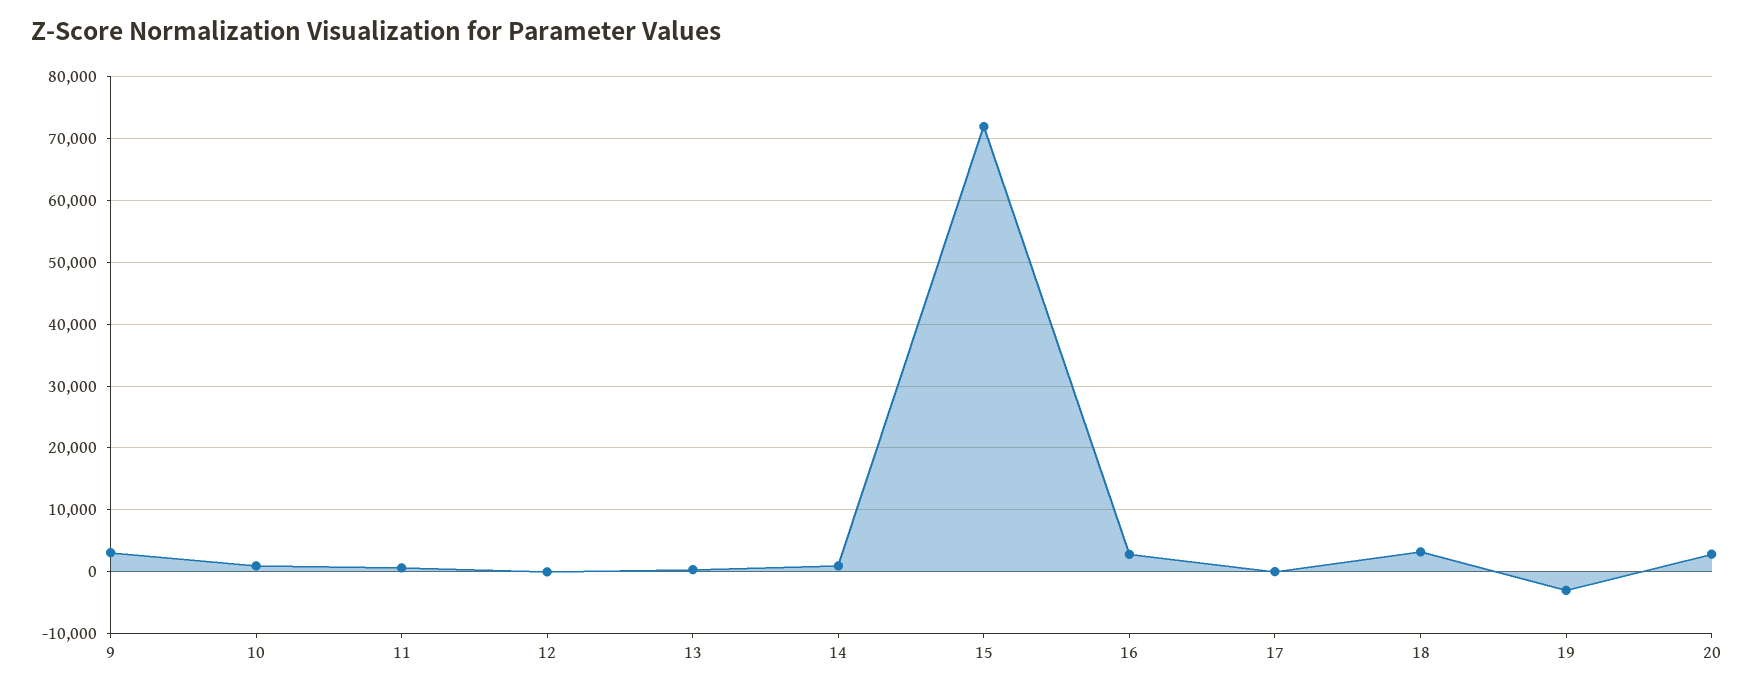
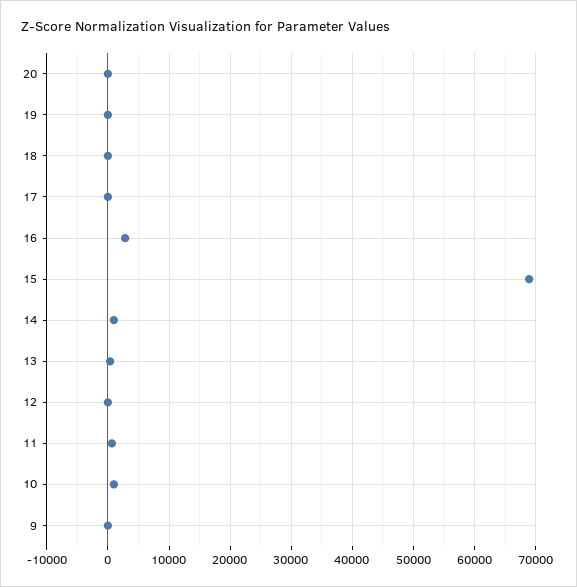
9: 3000 -> 0
15: 72000 -> 69000
18: 3000 -> 0
19: -3000 -> 0
20: 3000 -> 0

